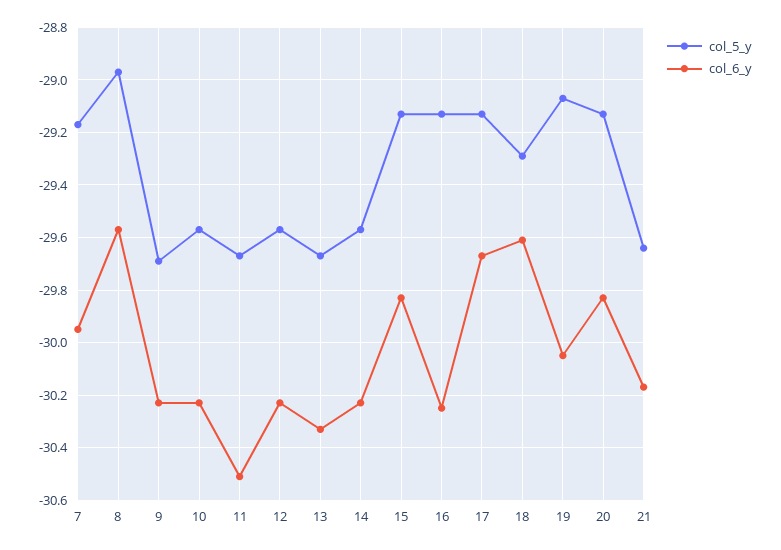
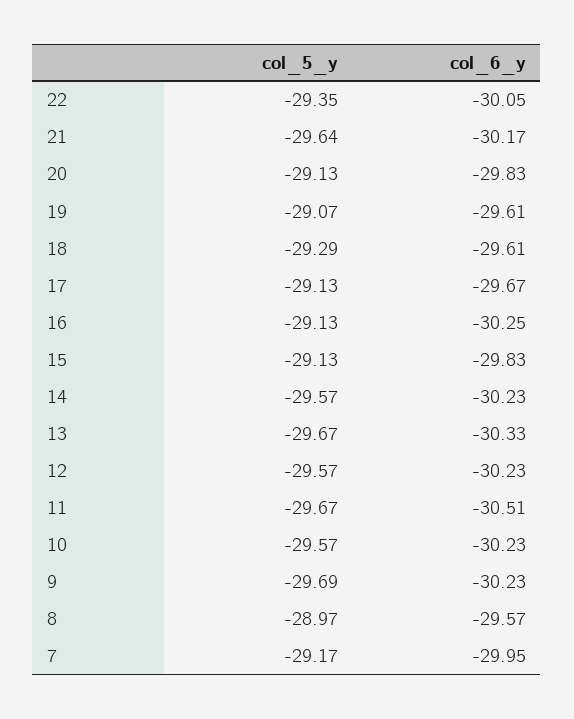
col_6_y, 19: -30.05 -> -29.61
col_5_y, 22: none -> -29.35
col_6_y, 22: none -> -30.05

